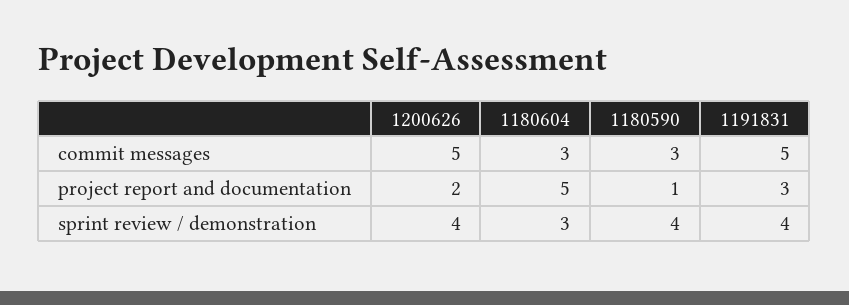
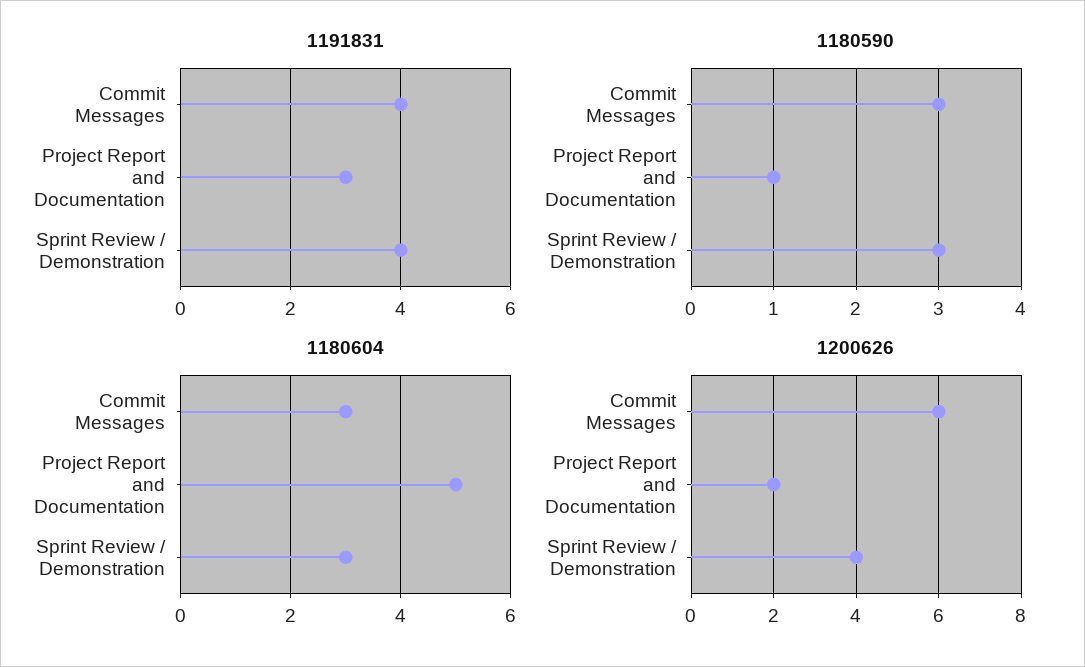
1200626, commit messages: 5 -> 6
1191831, commit messages: 5 -> 4
1180590, sprint review / demonstration: 4 -> 3

